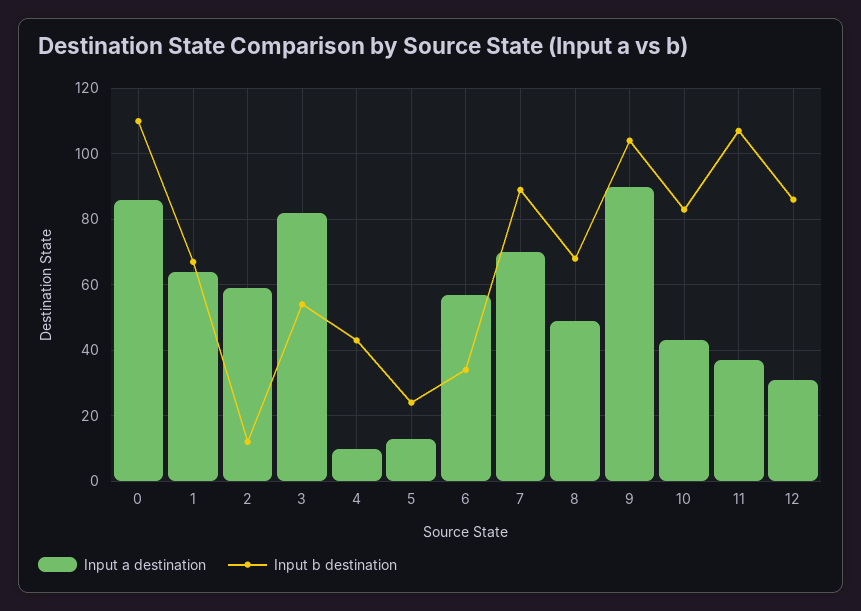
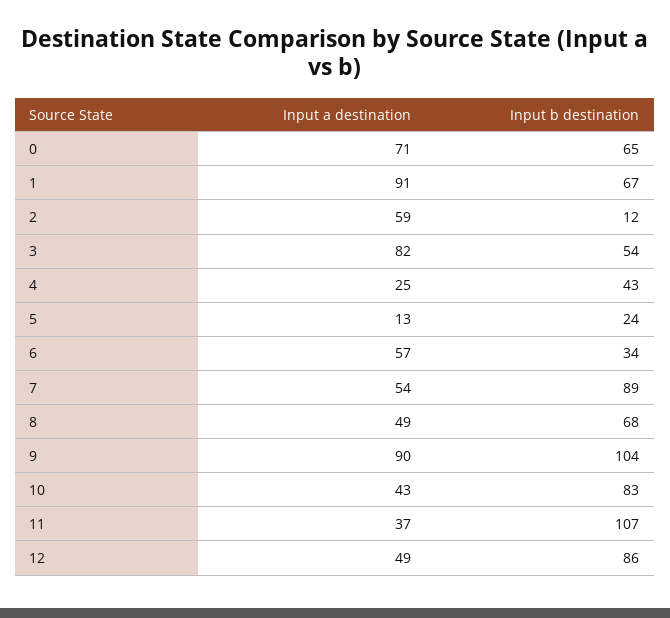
Input a destination, 0: 85 -> 71
Input b destination, 0: 110 -> 65
Input a destination, 1: 65 -> 91
Input a destination, 4: 10 -> 25
Input a destination, 7: 70 -> 54
Input a destination, 12: 30 -> 49

